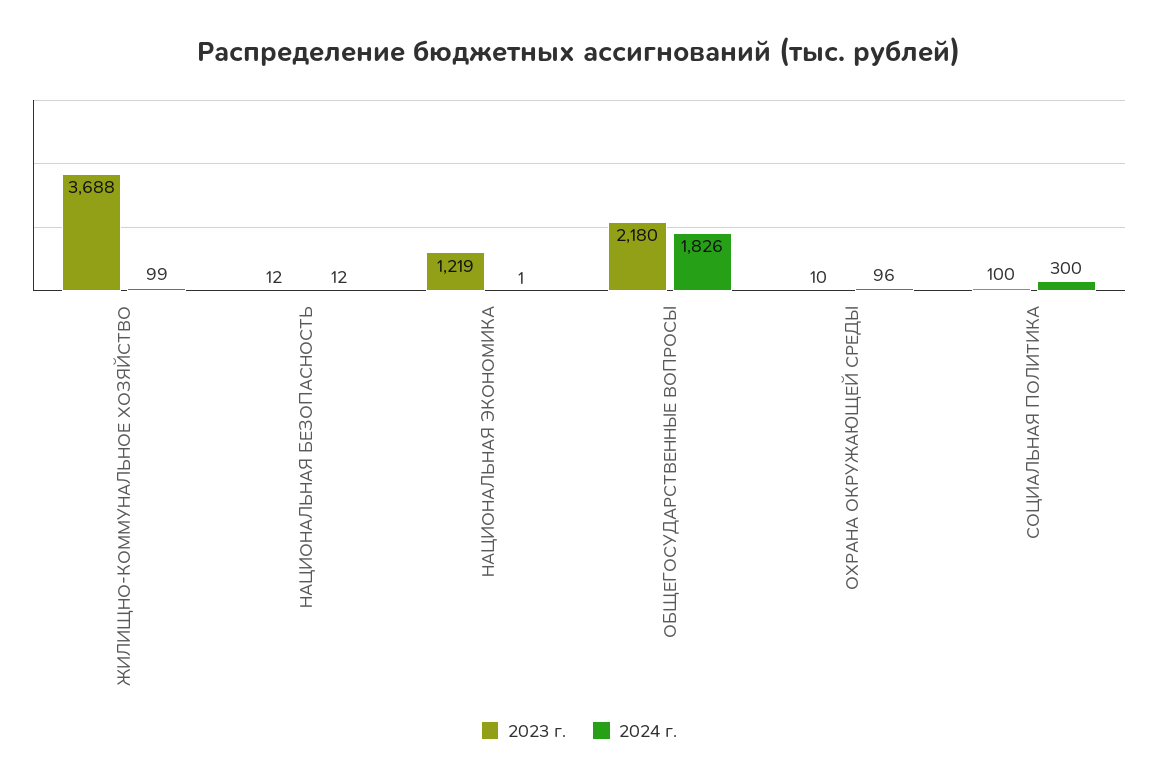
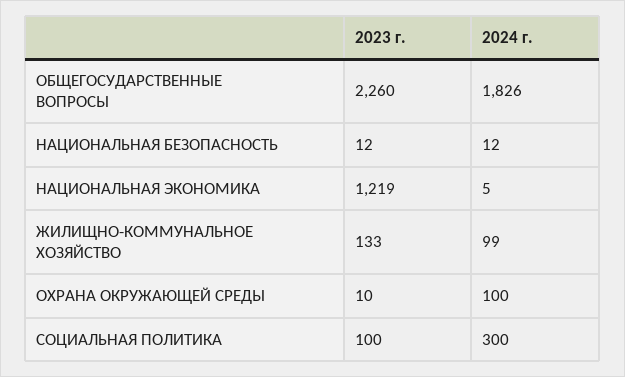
2023 г., ЖИЛИЩНО-КОММУНАЛЬНОЕ ХОЗЯЙСТВО: 3688 -> 133
2024 г., НАЦИОНАЛЬНАЯ ЭКОНОМИКА: 1 -> 5
2023 г., ОБЩЕГОСУДАРСТВЕННЫЕ ВОПРОСЫ: 2180 -> 2260
2024 г., ОХРАНА ОКРУЖАЮЩЕЙ СРЕДЫ: 96 -> 100

